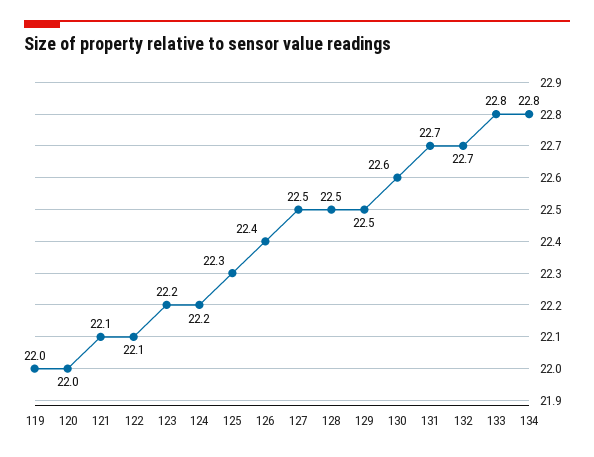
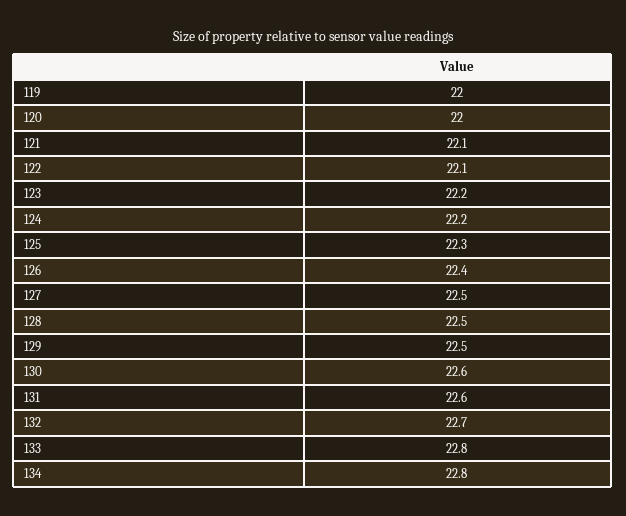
131: 22.7 -> 22.6

